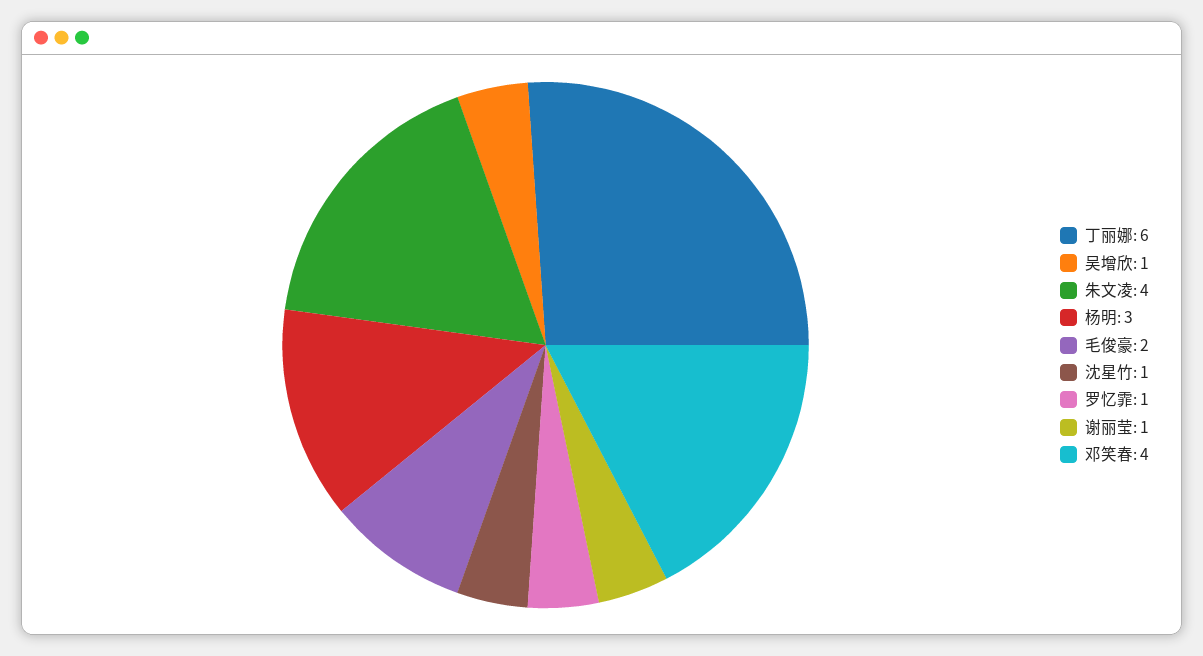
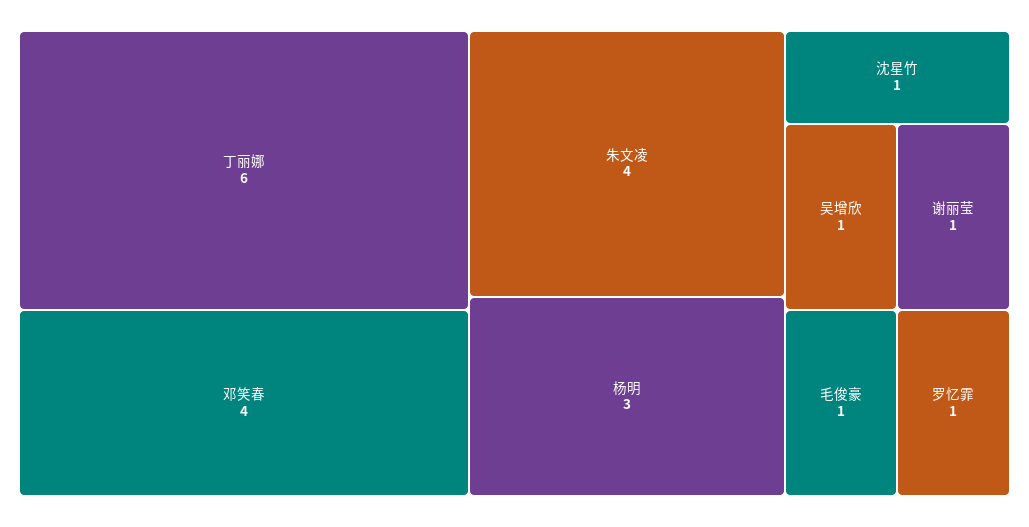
毛俊豪: 2 -> 1

